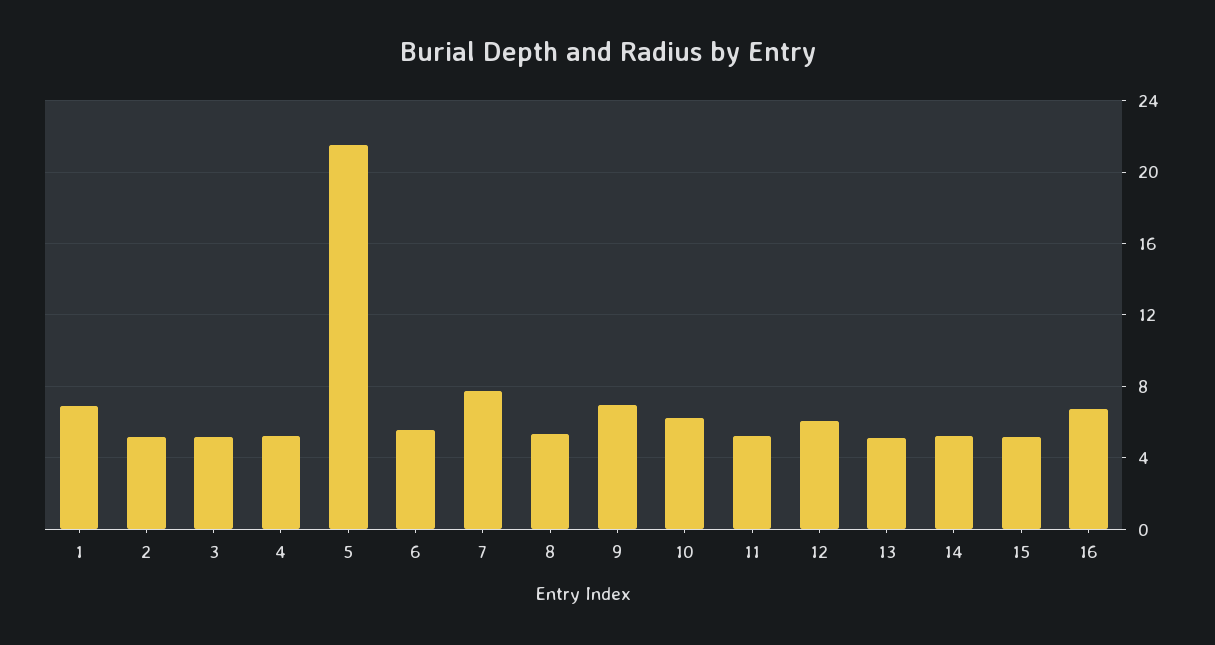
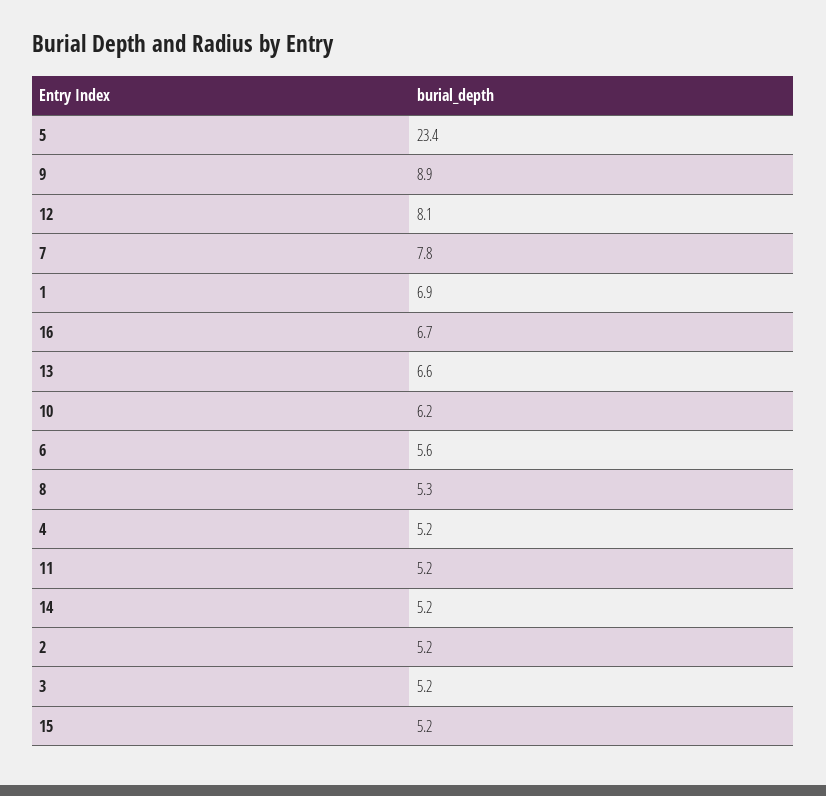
5: 21.5 -> 23.4
9: 7 -> 8.9
12: 6 -> 8.1
13: 5 -> 6.6

